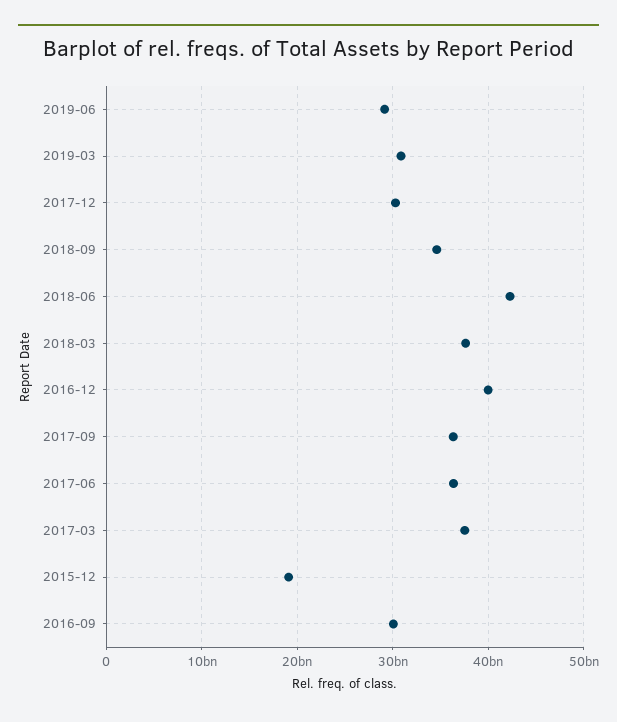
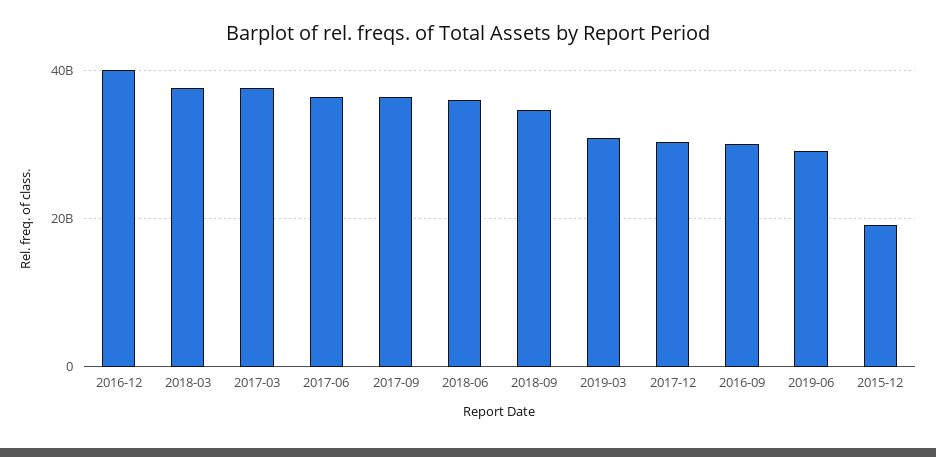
2018-06: 42000000000 -> 36000000000

